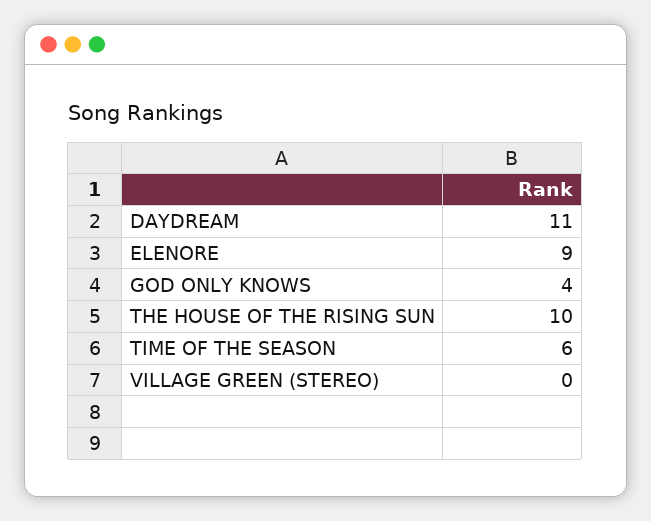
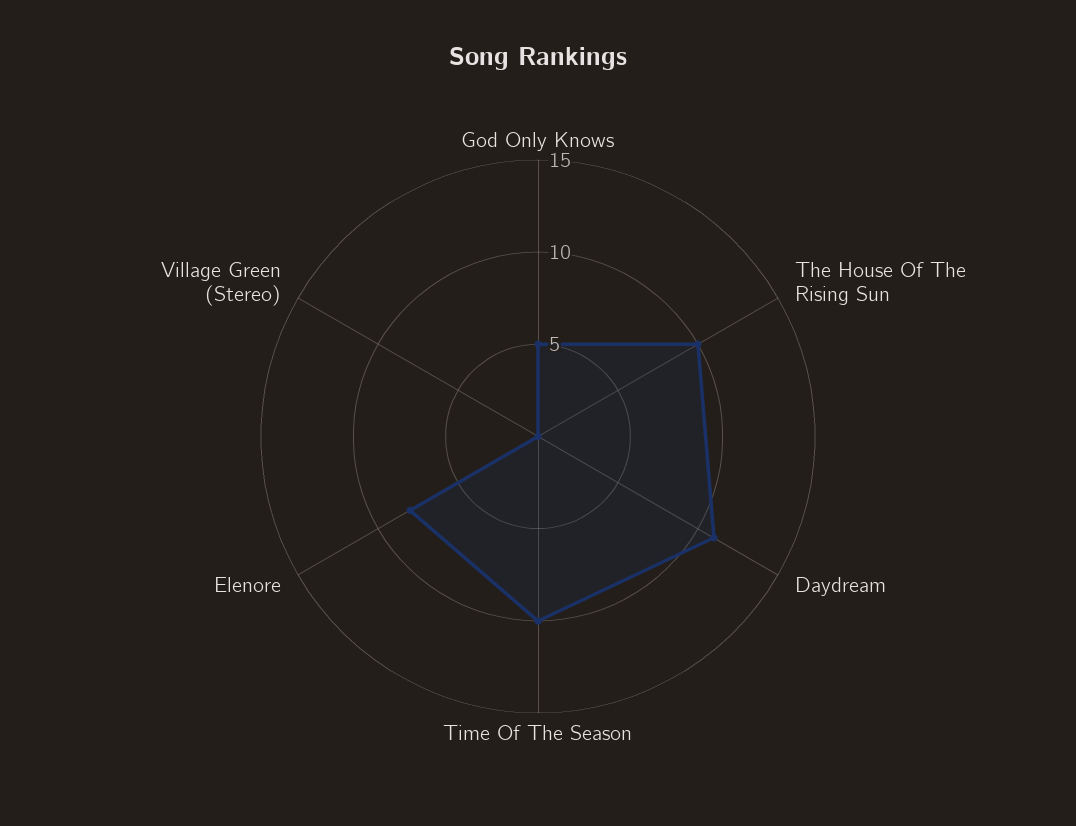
ELENORE: 9 -> 8
GOD ONLY KNOWS: 4 -> 5
TIME OF THE SEASON: 6 -> 10

